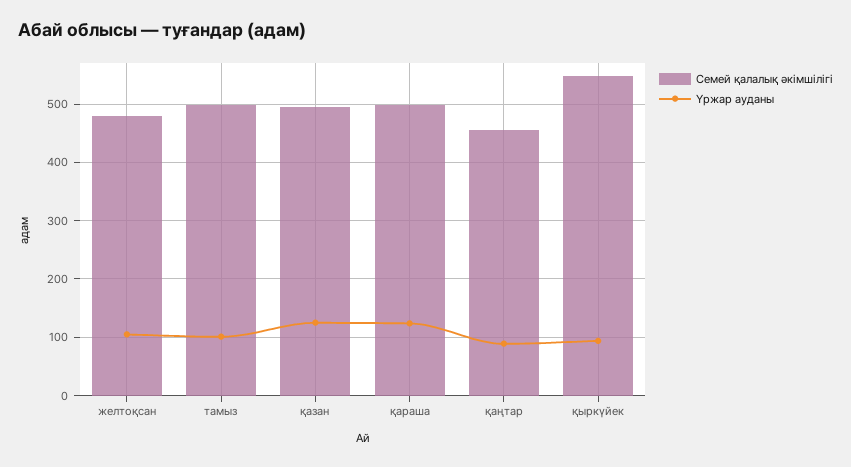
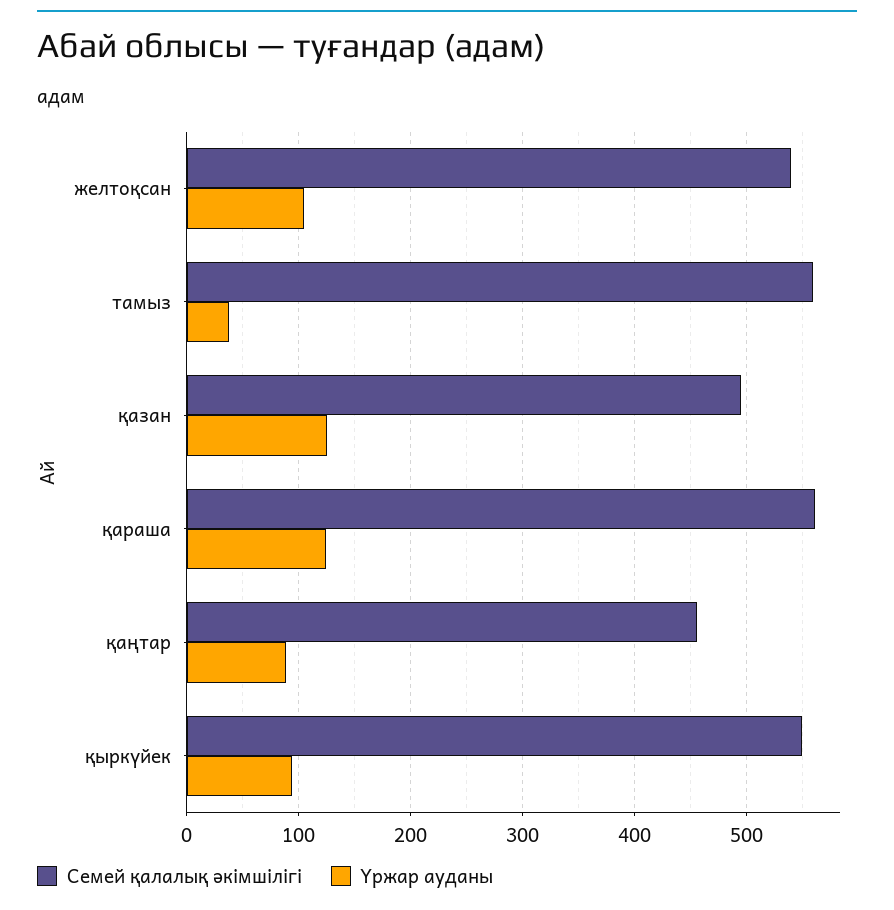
Семей қалалық әкімшілігі, желтоқсан: 480 -> 540
Семей қалалық әкімшілігі, тамыз: 500 -> 560
Үржар ауданы, тамыз: 100 -> 40
Семей қалалық әкімшілігі, қараша: 500 -> 560

